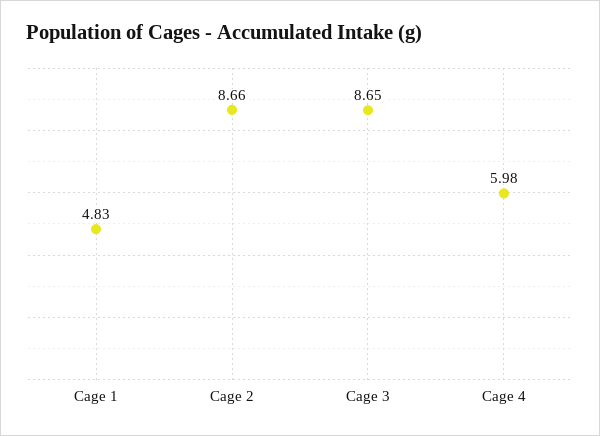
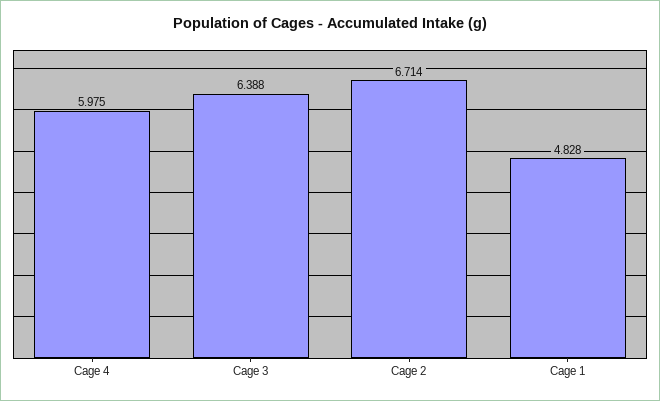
Cage 2: 8.66 -> 6.714
Cage 3: 8.65 -> 6.388

